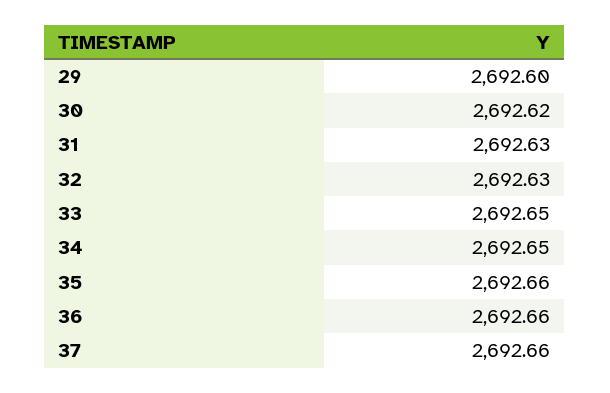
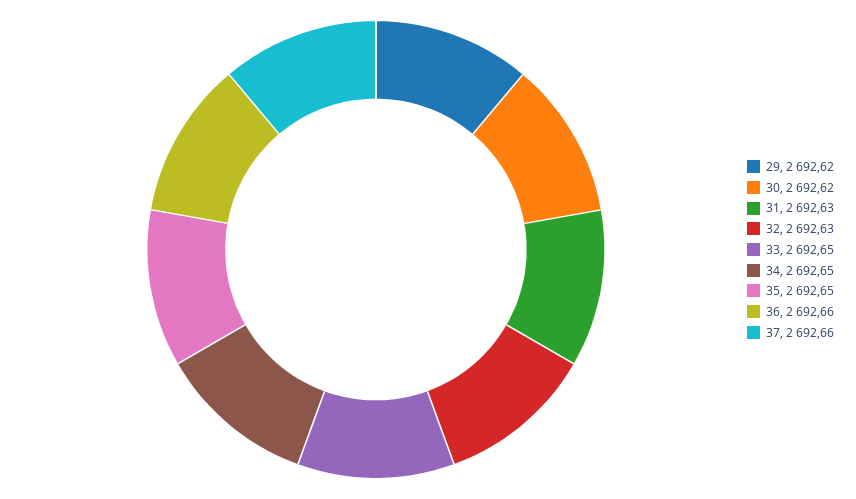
29: 2692.6 -> 2692.62
35: 2692.66 -> 2692.65

